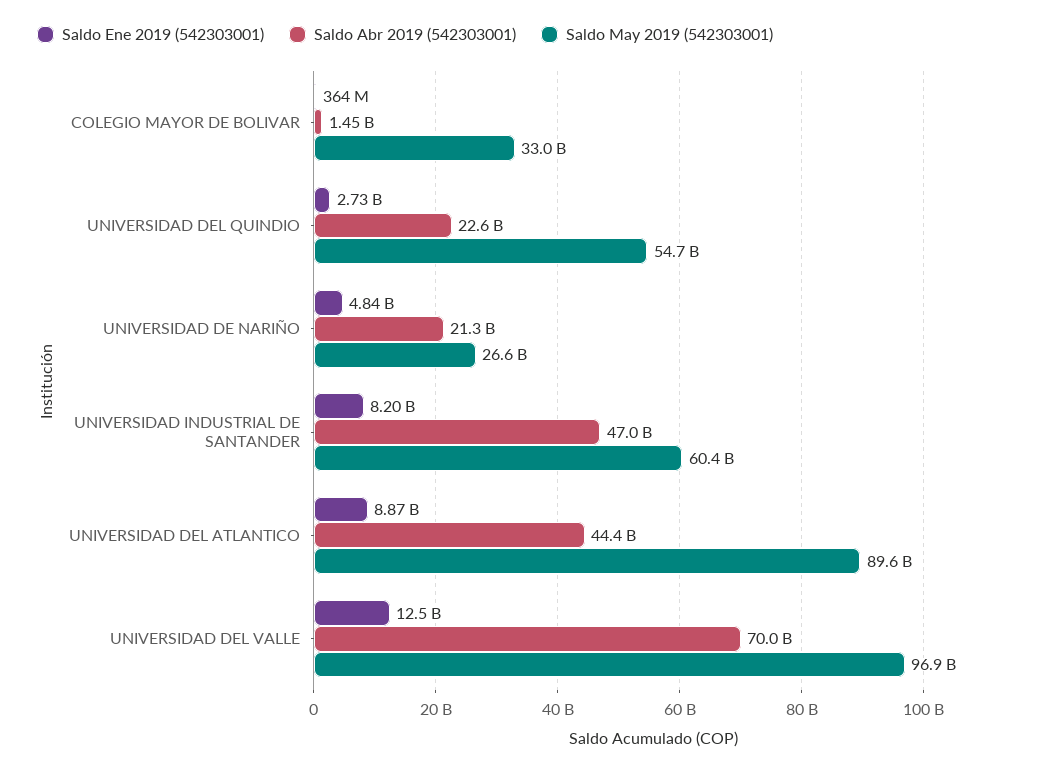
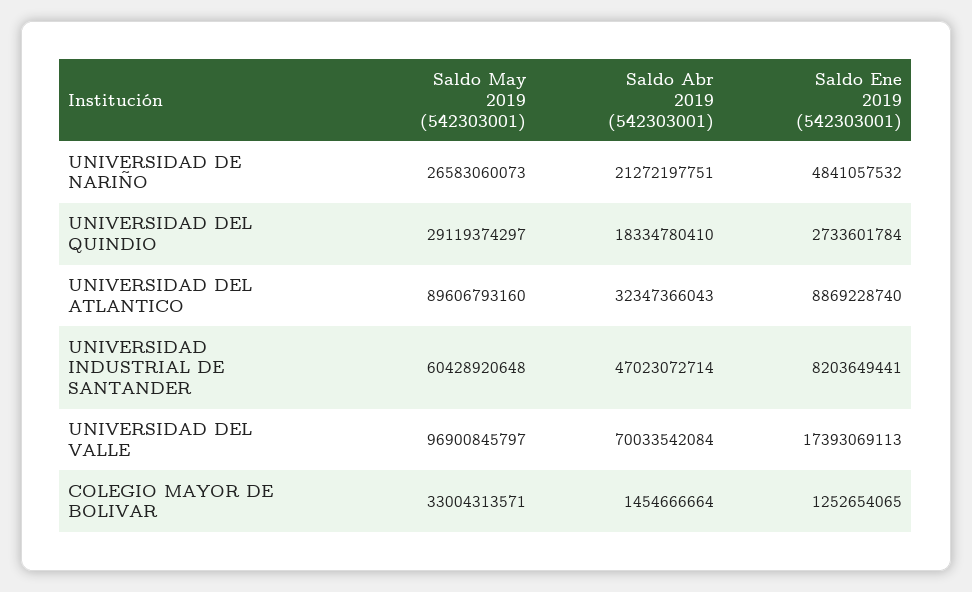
Saldo Ene 2019 (542303001), COLEGIO MAYOR DE BOLIVAR: 364000000 -> 1252654065
Saldo Abr 2019 (542303001), UNIVERSIDAD DEL QUINDIO: 22600000000 -> 18334780410
Saldo May 2019 (542303001), UNIVERSIDAD DEL QUINDIO: 54700000000 -> 29119374297
Saldo Abr 2019 (542303001), UNIVERSIDAD DEL ATLANTICO: 44400000000 -> 32347366043
Saldo Ene 2019 (542303001), UNIVERSIDAD DEL VALLE: 12500000000 -> 17393069113

